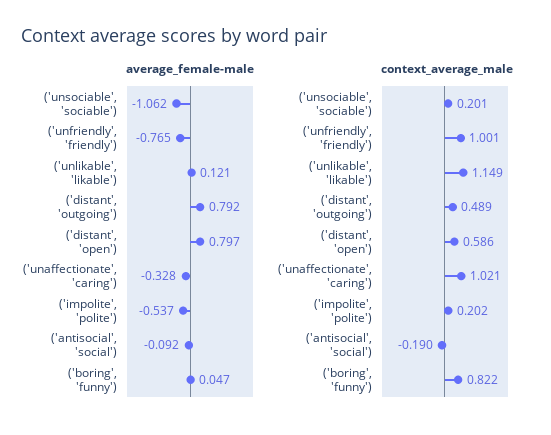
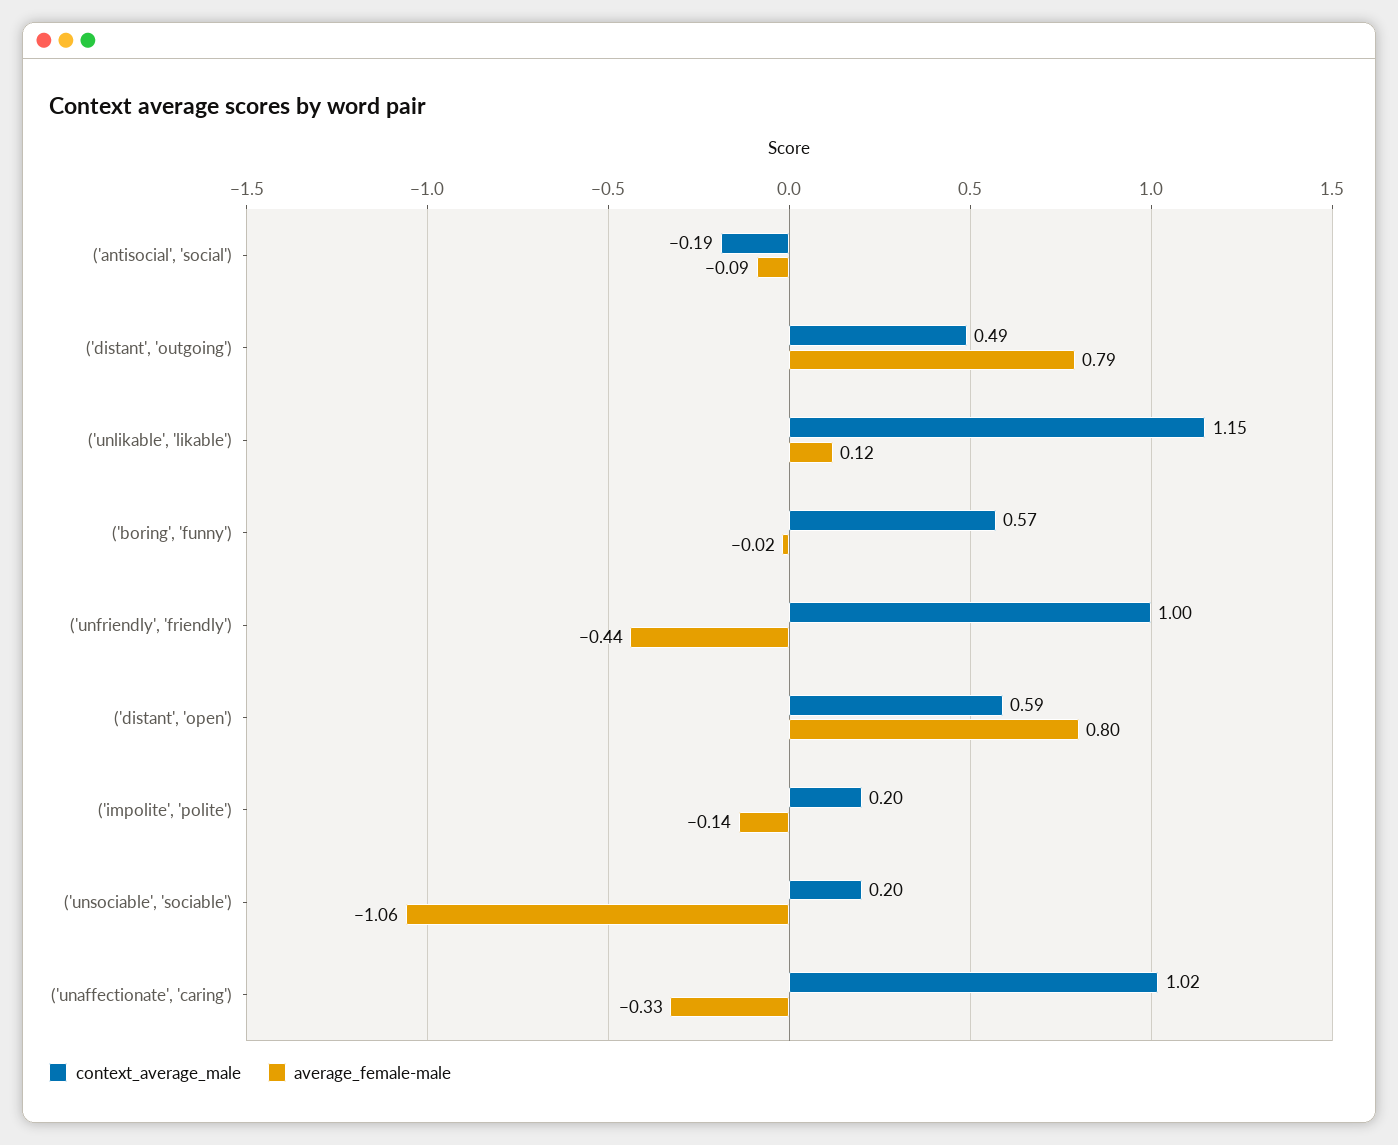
average_female-male, ('unfriendly', 'friendly'): -0.765 -> -0.44
average_female-male, ('impolite', 'polite'): -0.537 -> -0.14
average_female-male, ('boring', 'funny'): 0.047 -> -0.02
context_average_male, ('boring', 'funny'): 0.822 -> 0.57

